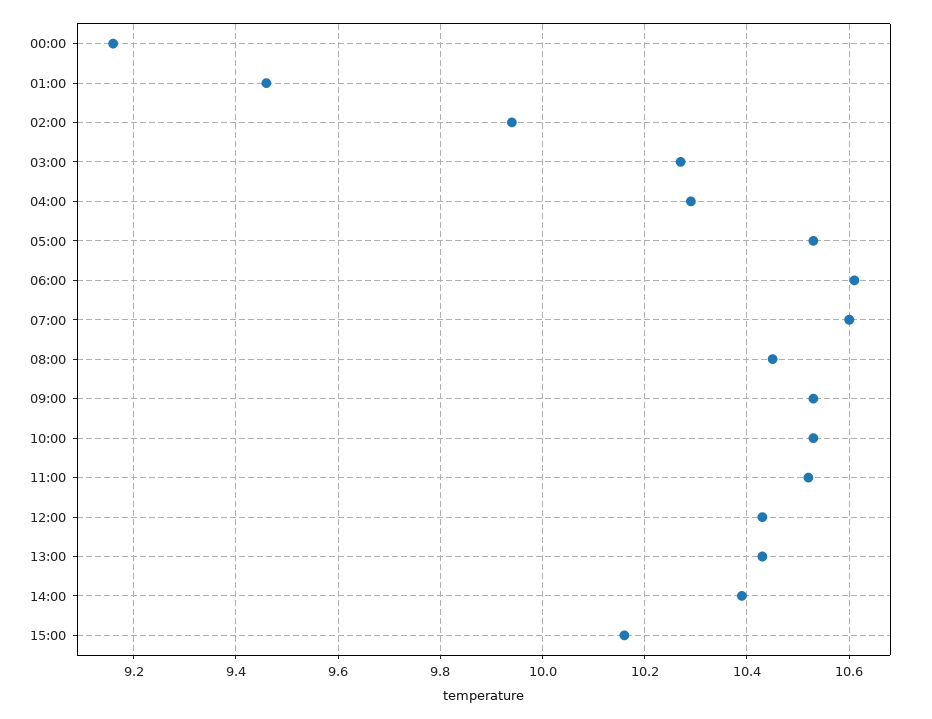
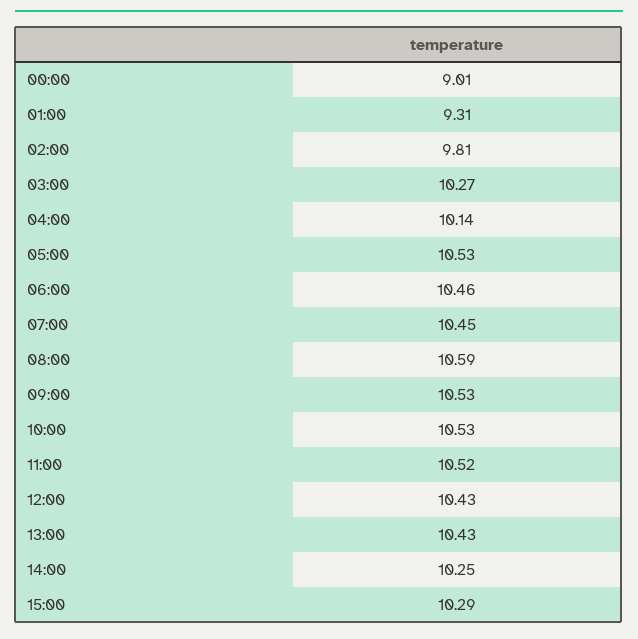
00:00: 9.15 -> 9.01
01:00: 9.45 -> 9.31
02:00: 9.95 -> 9.81
04:00: 10.3 -> 10.14
06:00: 10.6 -> 10.46
07:00: 10.6 -> 10.45
08:00: 10.45 -> 10.59
14:00: 10.4 -> 10.25
15:00: 10.15 -> 10.29

